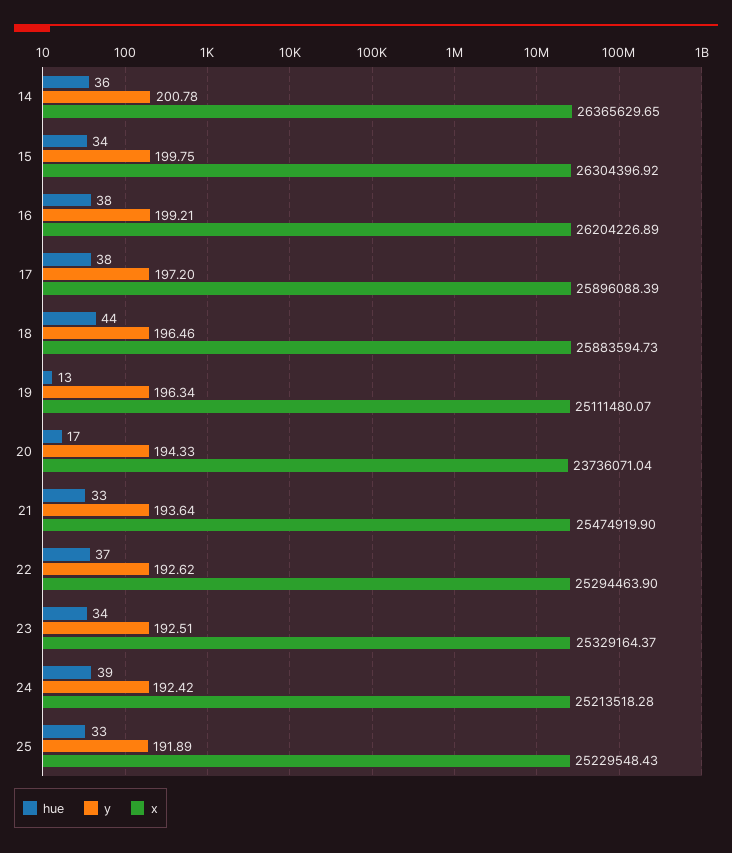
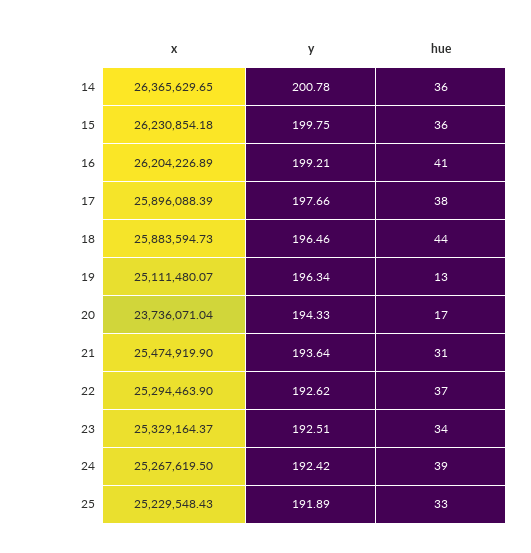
hue, 15: 34 -> 36
x, 15: 26304396.92 -> 26230854.18
hue, 16: 38 -> 41
y, 17: 197.2 -> 197.66
hue, 21: 33 -> 31
x, 24: 25213518.28 -> 25267619.5

